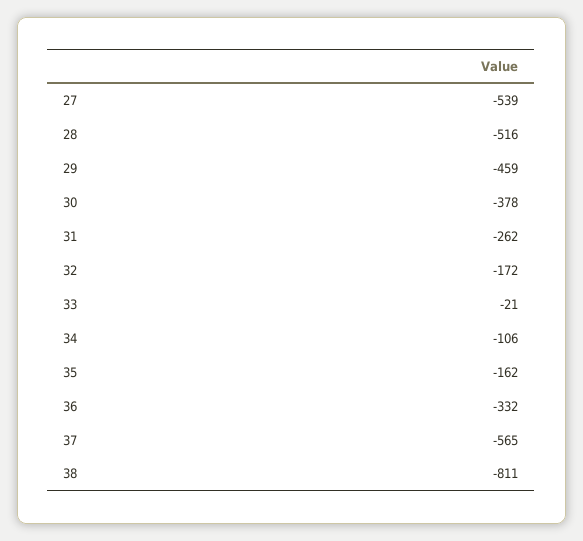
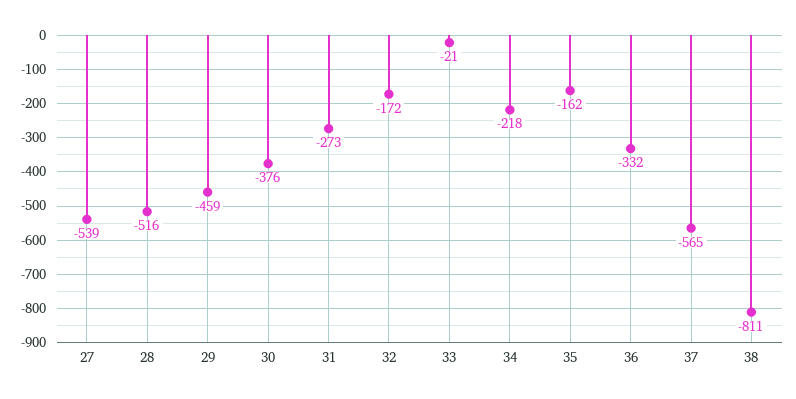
30: -378 -> -376
31: -262 -> -273
34: -106 -> -218

